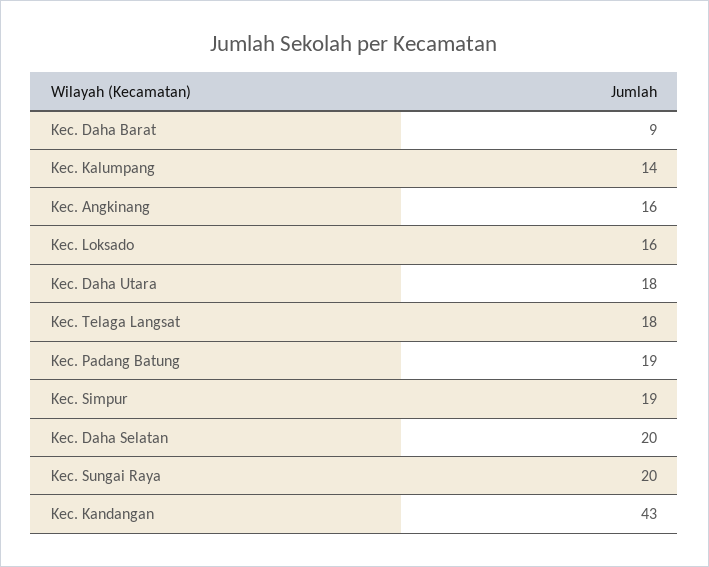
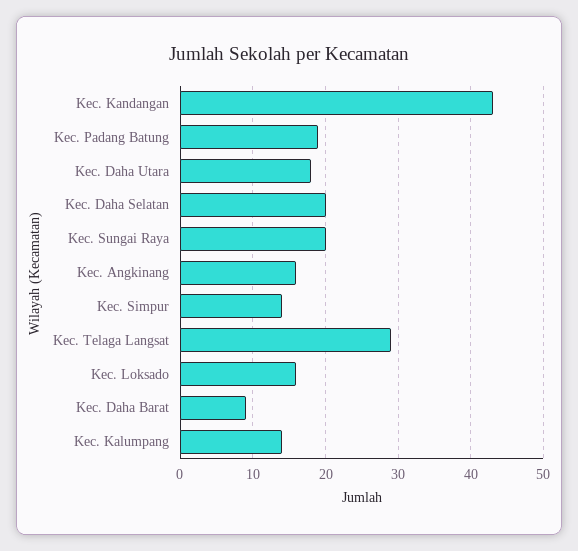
Kec. Telaga Langsat: 18 -> 29
Kec. Simpur: 19 -> 14

